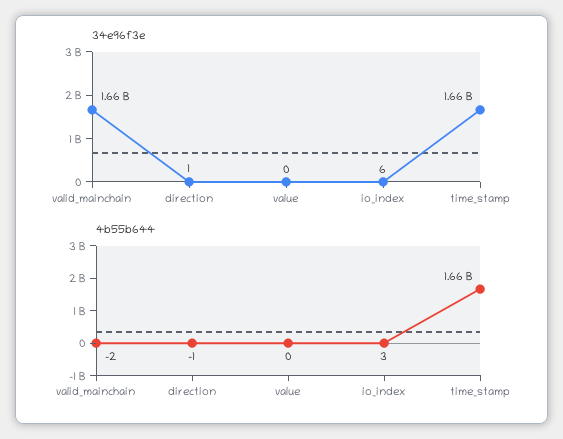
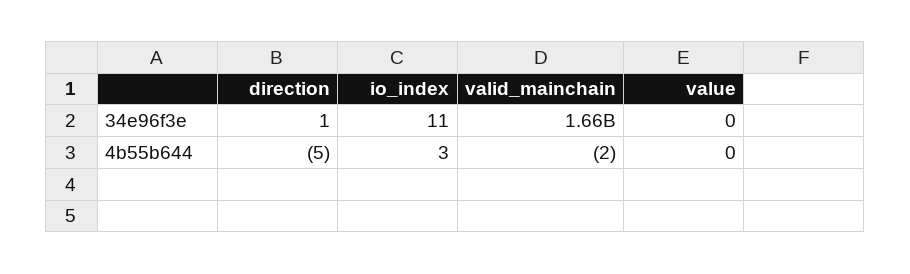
34e96f3e, io_index: 6 -> 11
34e96f3e, time_stamp: 1660000000 -> none
4b55b644, direction: -1 -> -5
4b55b644, time_stamp: 1660000000 -> none

